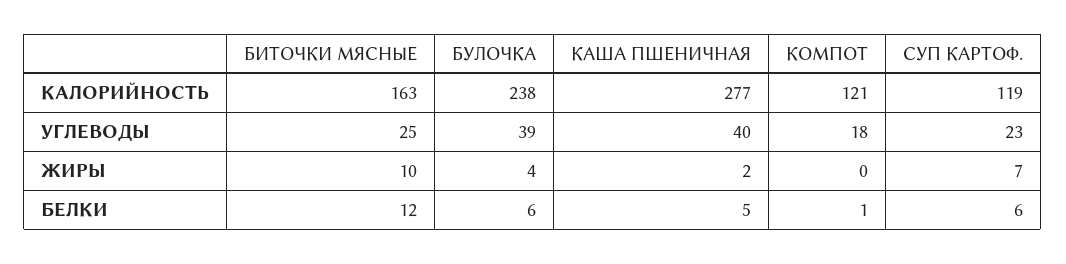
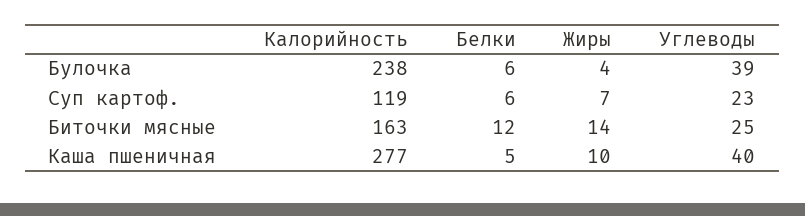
КОМПОТ, КАЛОРИЙНОСТЬ: 121 -> none
КОМПОТ, УГЛЕВОДЫ: 18 -> none
БИТОЧКИ МЯСНЫЕ, ЖИРЫ: 10 -> 14
КАША ПШЕНИЧНАЯ, ЖИРЫ: 2 -> 10
КОМПОТ, ЖИРЫ: 0 -> none
КОМПОТ, БЕЛКИ: 1 -> none

